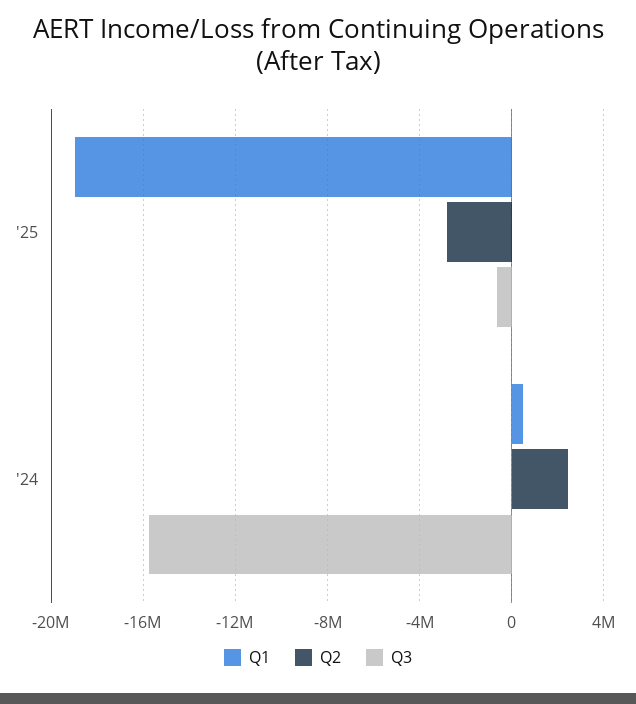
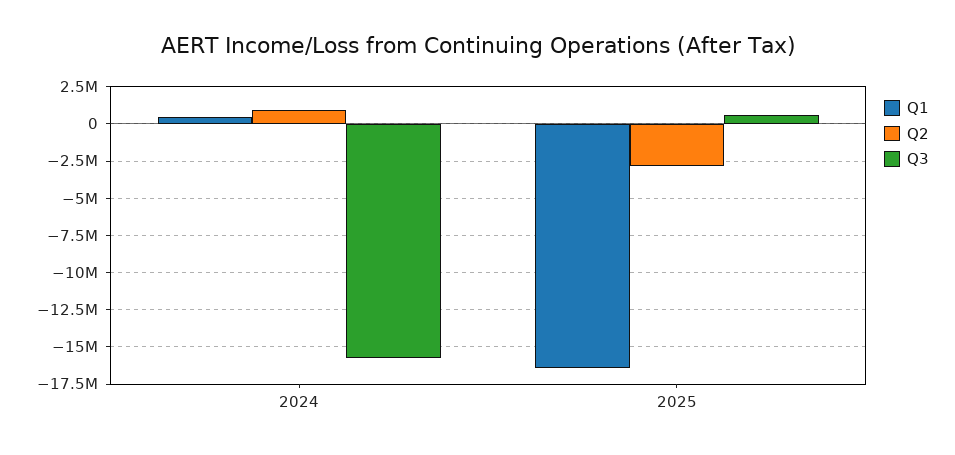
Q1, '25: -19000000 -> -16500000
Q3, '25: -500000 -> 500000
Q2, '24: 2500000 -> 1000000

